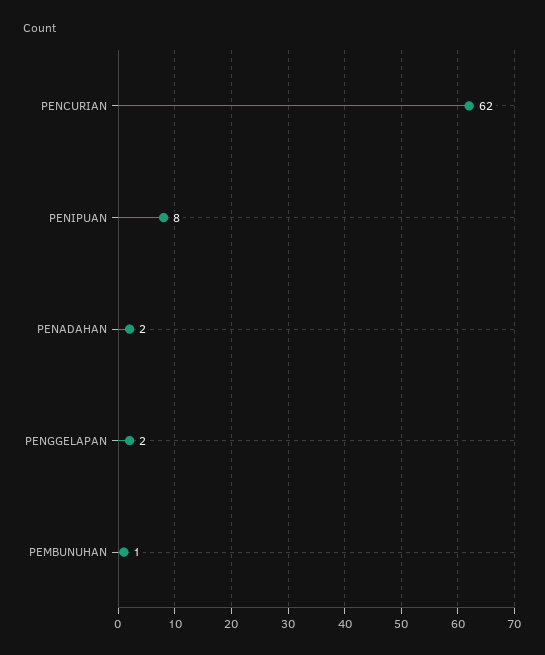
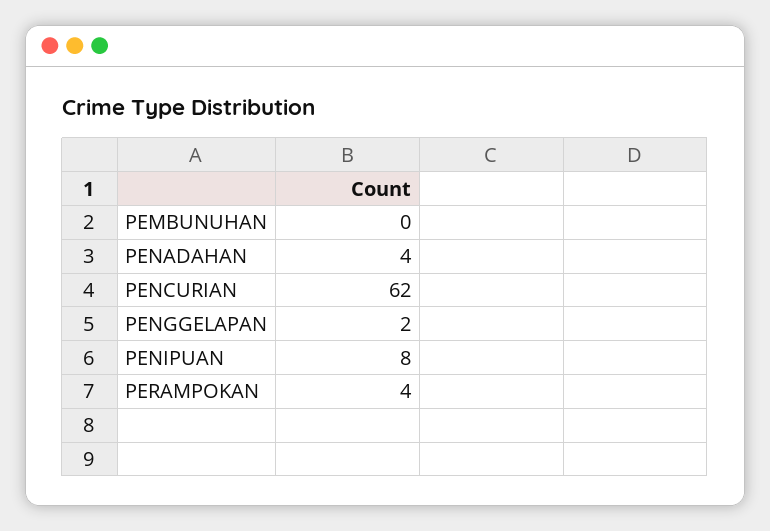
PENADAHAN: 2 -> 4
PEMBUNUHAN: 1 -> 0
PERAMPOKAN: none -> 4

